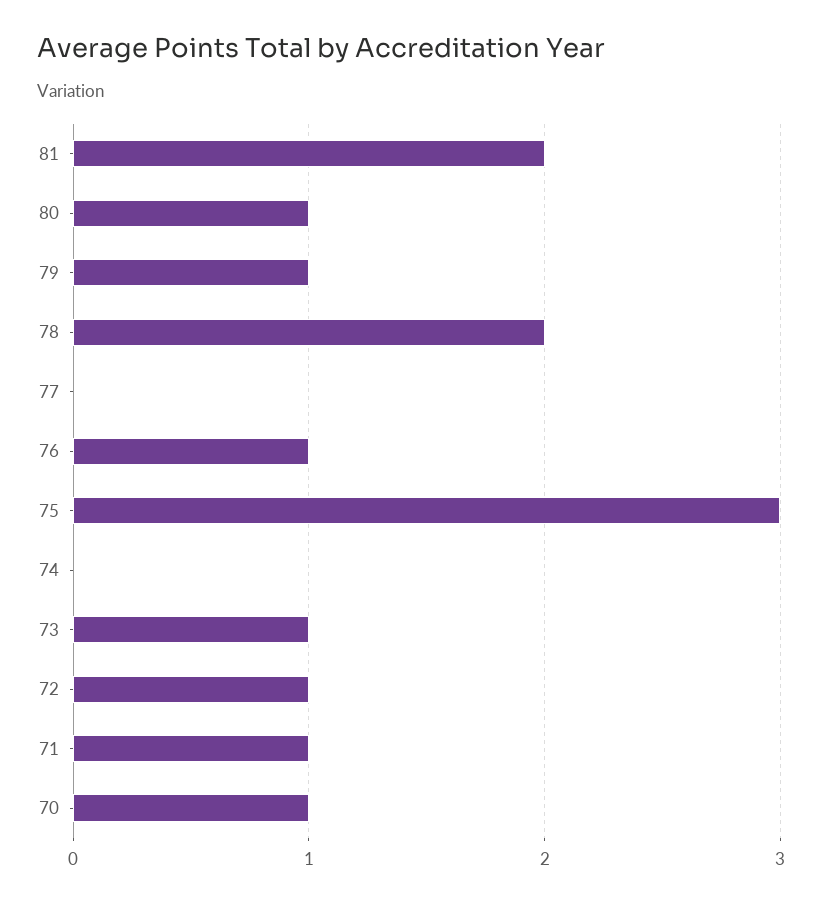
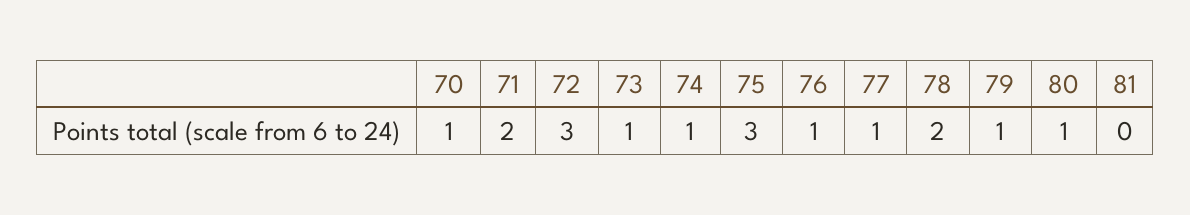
81: 2 -> 0
77: 0 -> 1
74: 0 -> 1
72: 1 -> 3
71: 1 -> 2

